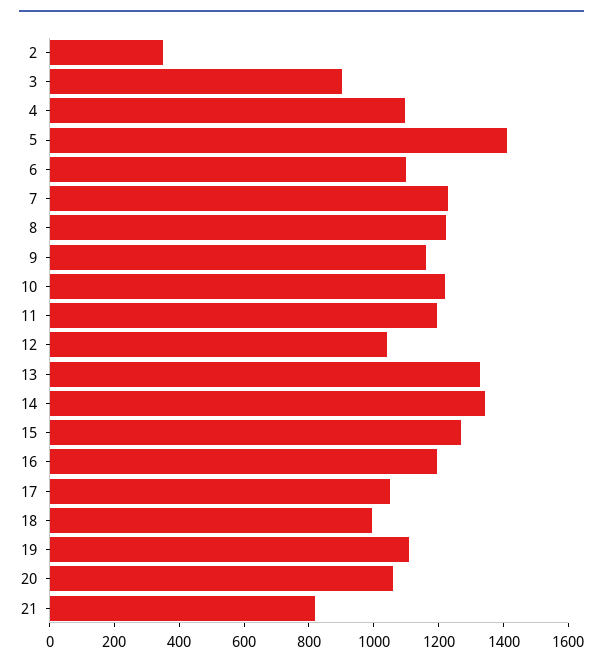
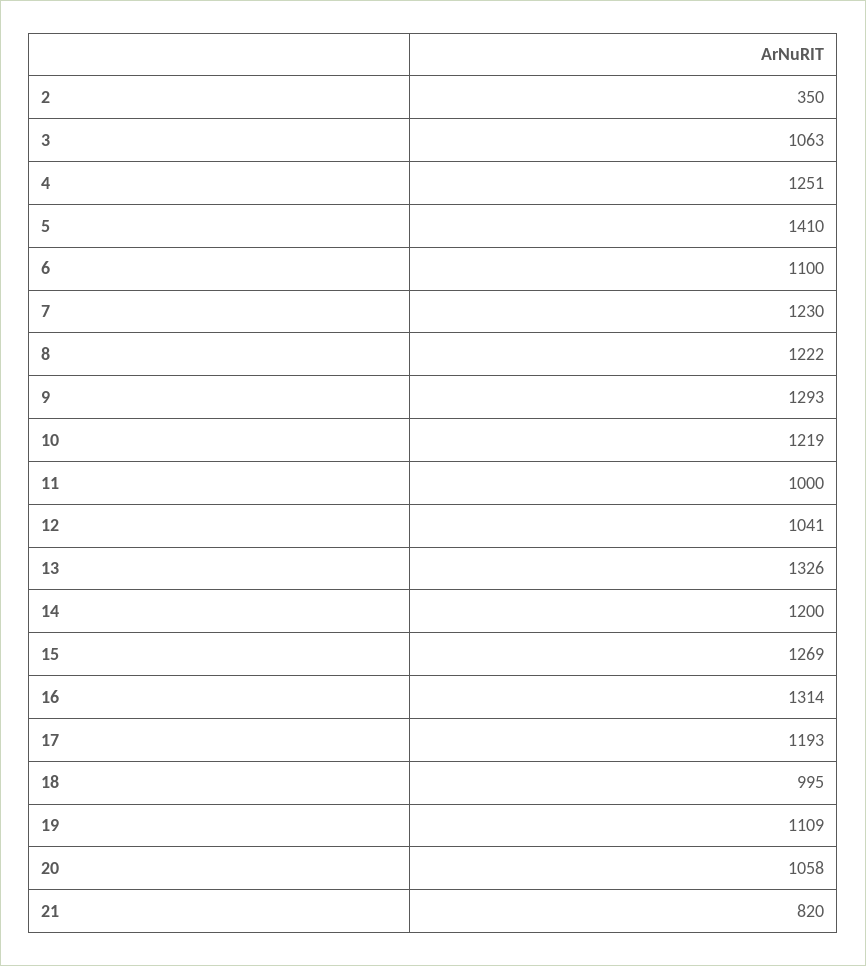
3: 900 -> 1063
4: 1100 -> 1251
9: 1150 -> 1293
11: 1200 -> 1000
14: 1350 -> 1200
16: 1200 -> 1314
17: 1050 -> 1193

